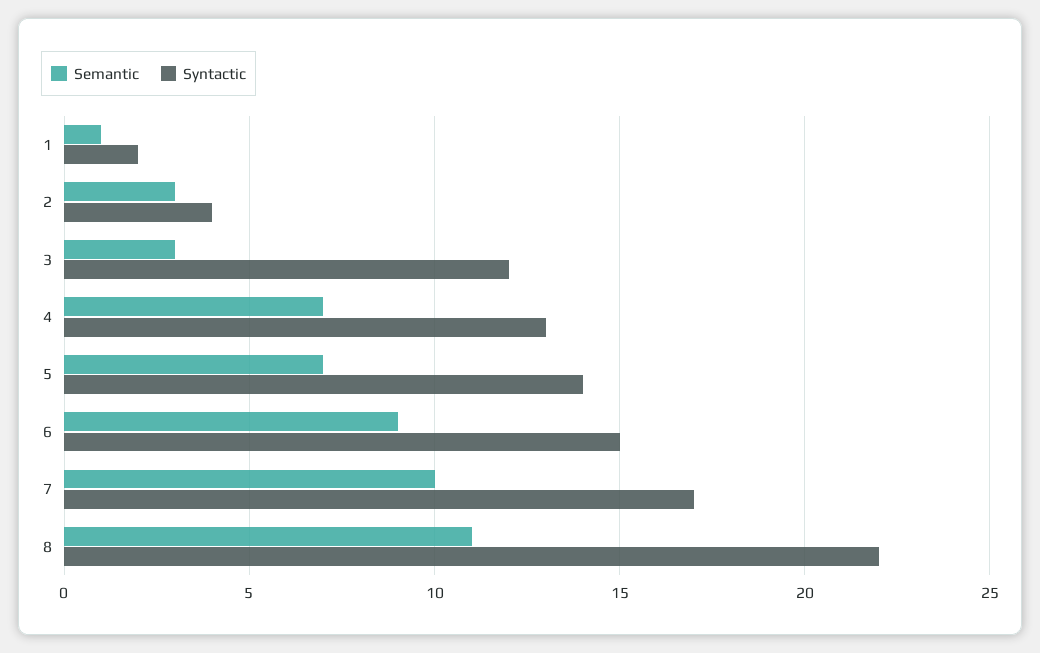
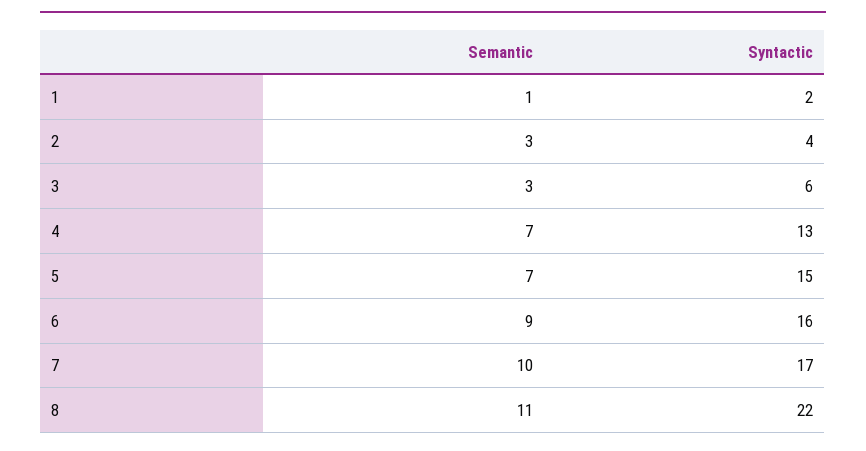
Syntactic, 3: 12 -> 6
Syntactic, 5: 14 -> 15
Syntactic, 6: 15 -> 16

